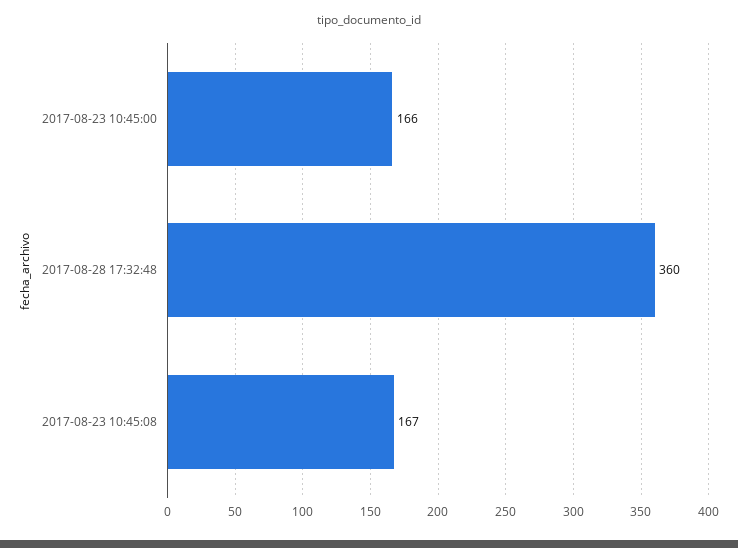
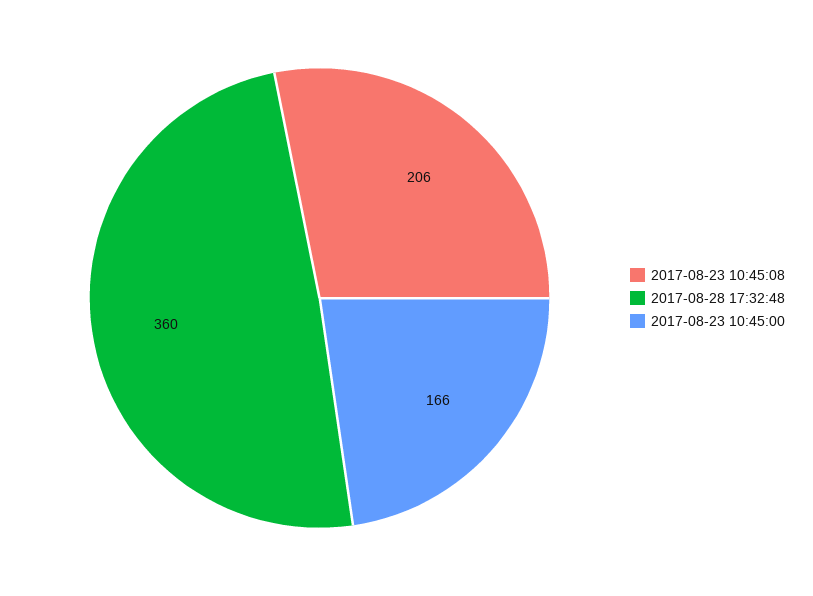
2017-08-23 10:45:08: 167 -> 206

